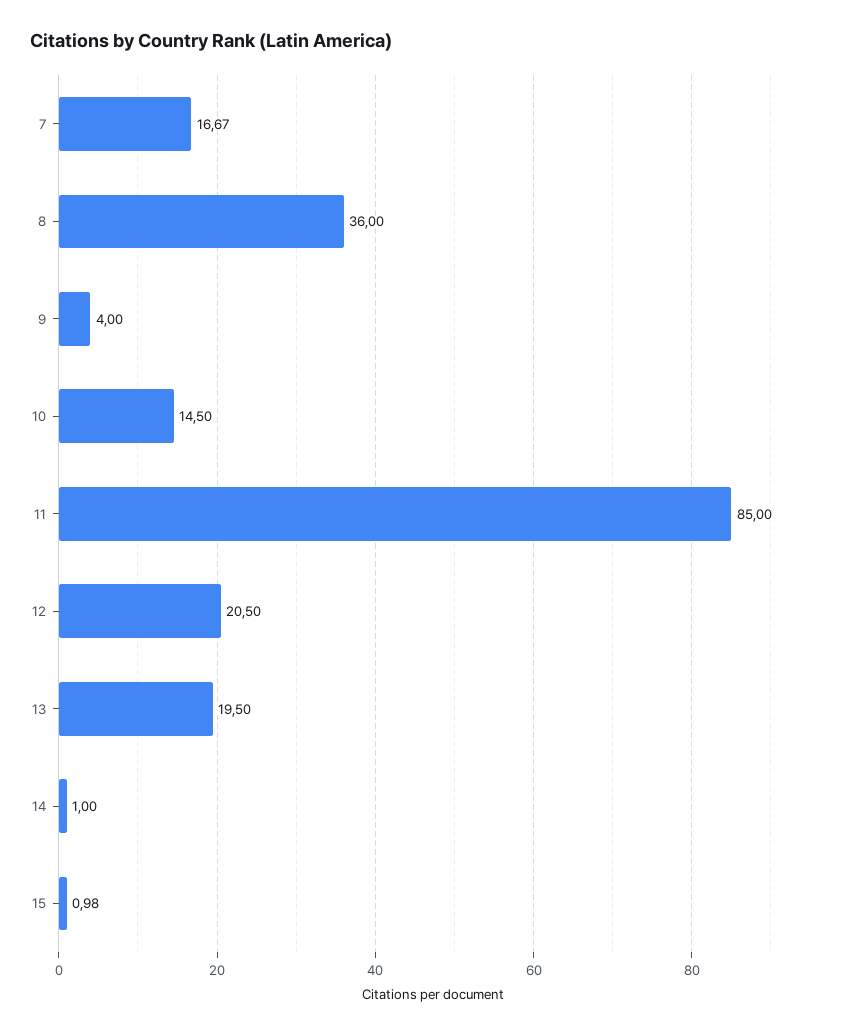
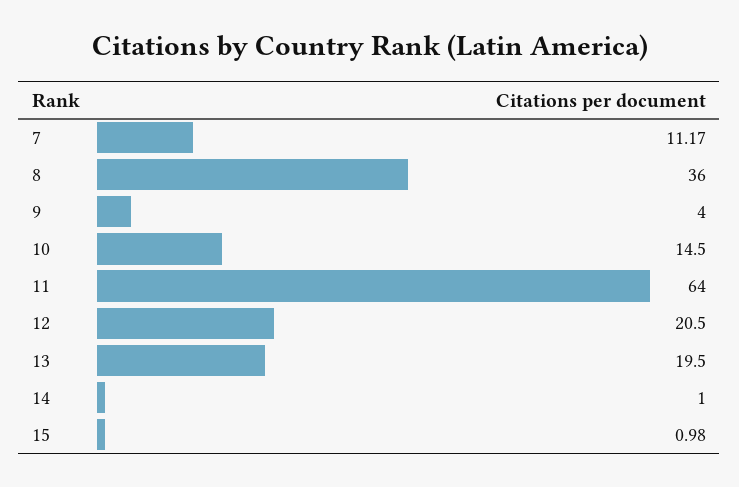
7: 16.67 -> 11.17
11: 85 -> 64

